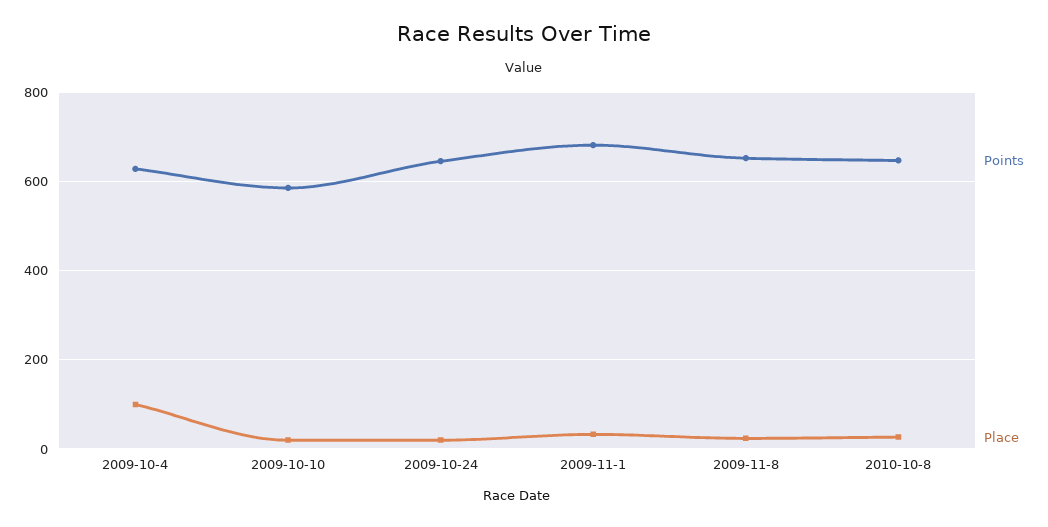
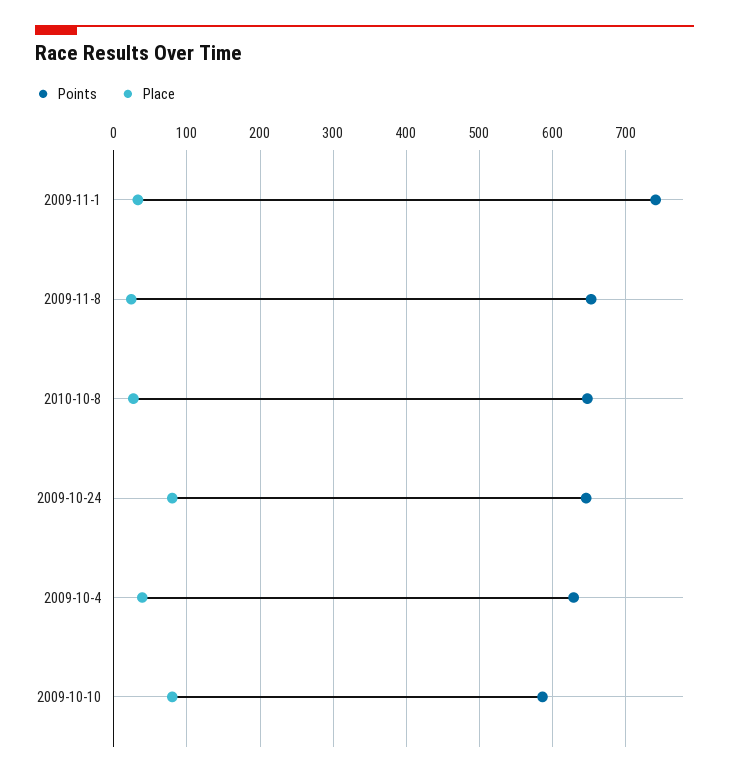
Place, 2009-10-4: 100 -> 40
Place, 2009-10-10: 20 -> 80
Place, 2009-10-24: 20 -> 80
Points, 2009-11-1: 680 -> 740

